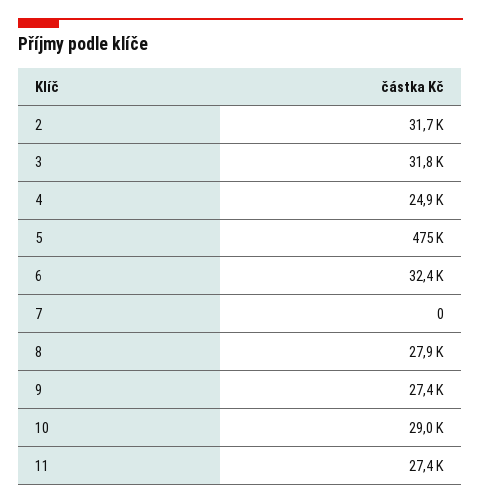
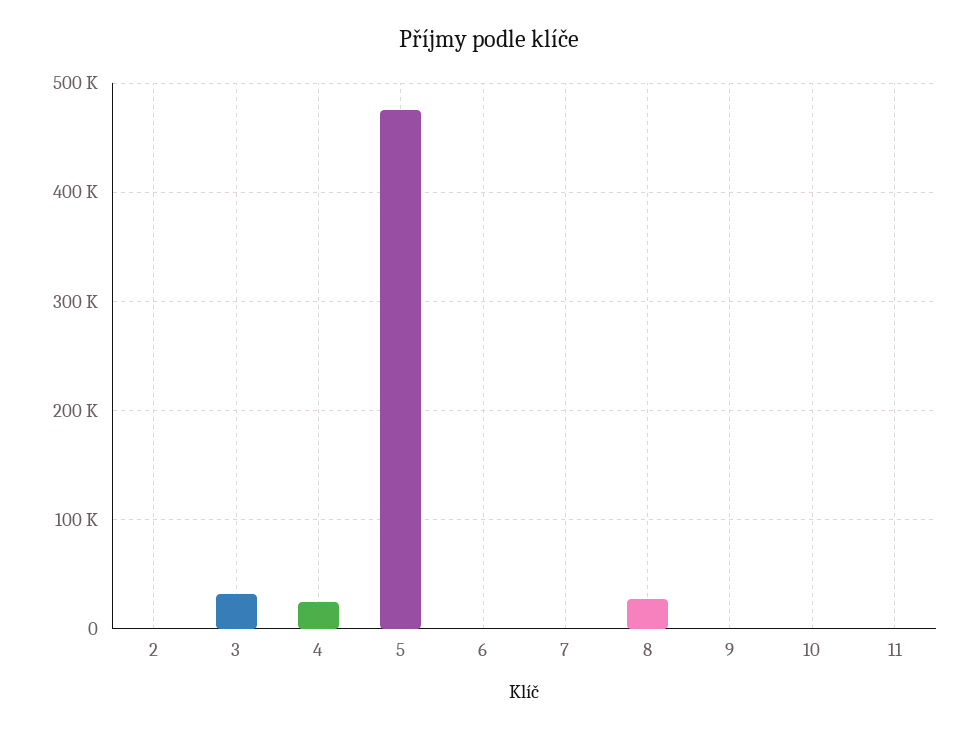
2: 31700 -> 0
6: 32400 -> 0
9: 27400 -> 0
10: 29000 -> 0
11: 27400 -> 0

